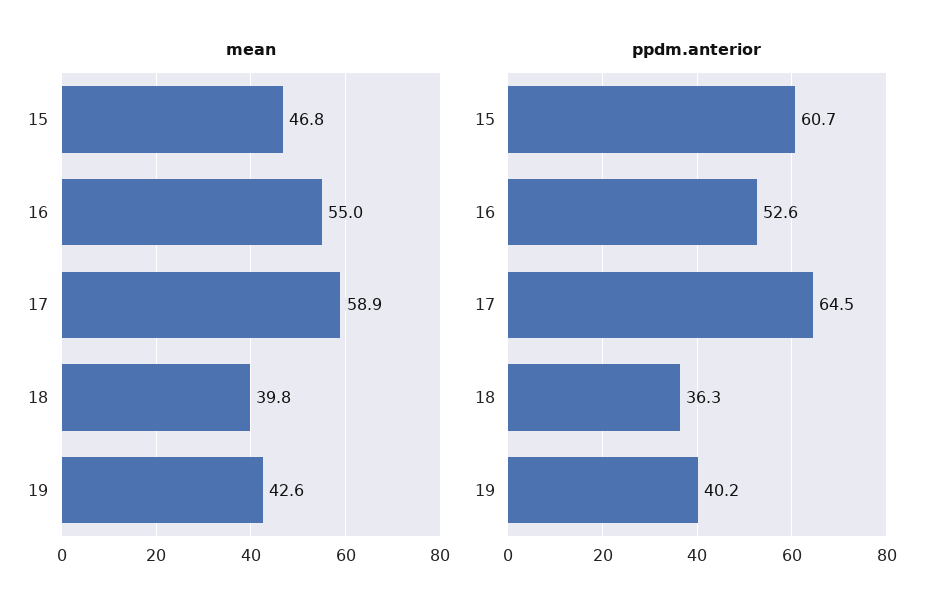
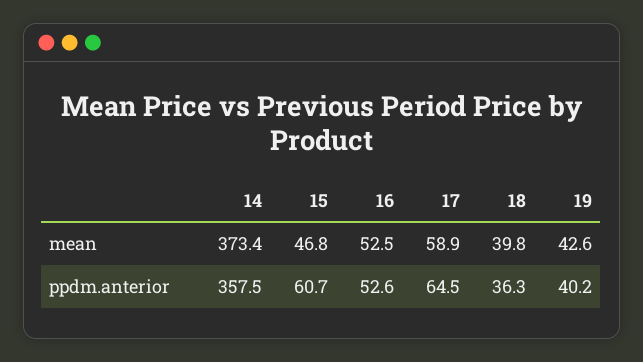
mean, 16: 55 -> 52.5
mean, 14: none -> 373.4
ppdm.anterior, 14: none -> 357.5

